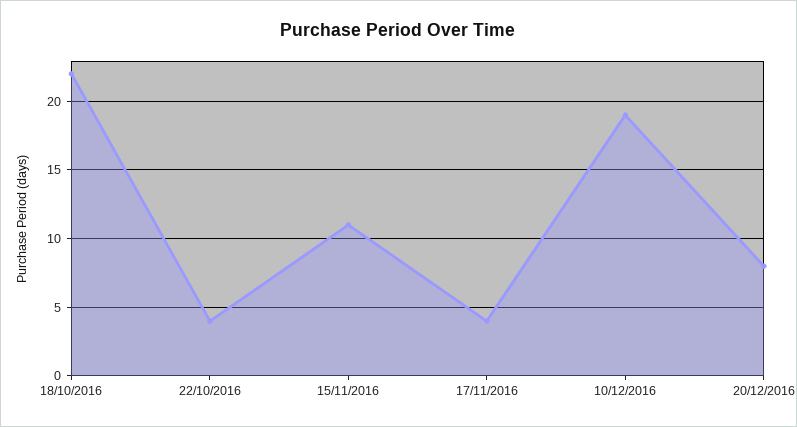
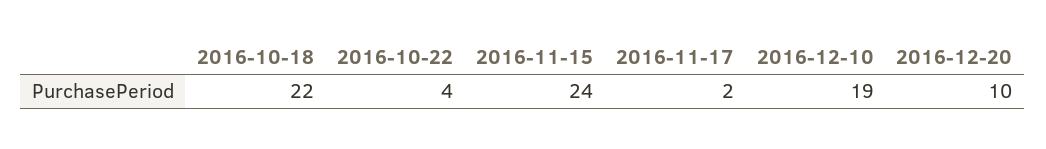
15/11/2016: 11 -> 24
17/11/2016: 4 -> 2
20/12/2016: 8 -> 10

